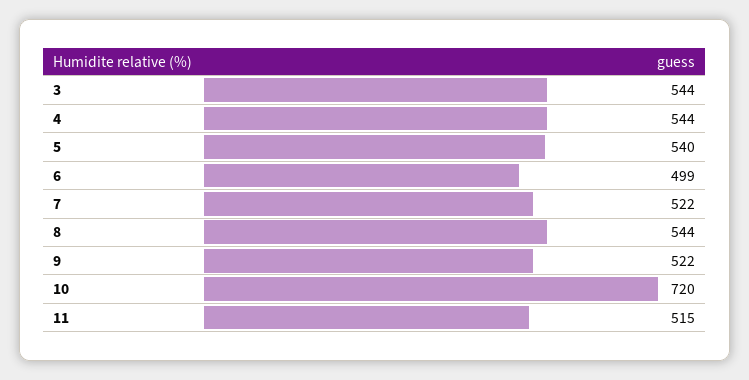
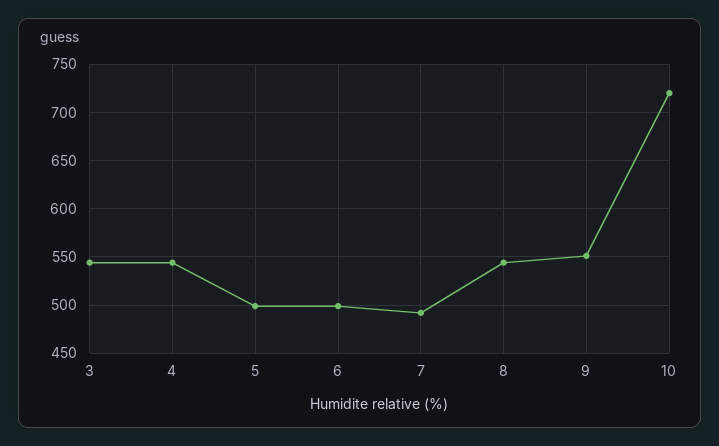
5: 540 -> 500
7: 522 -> 490
9: 522 -> 550
11: 515 -> none

